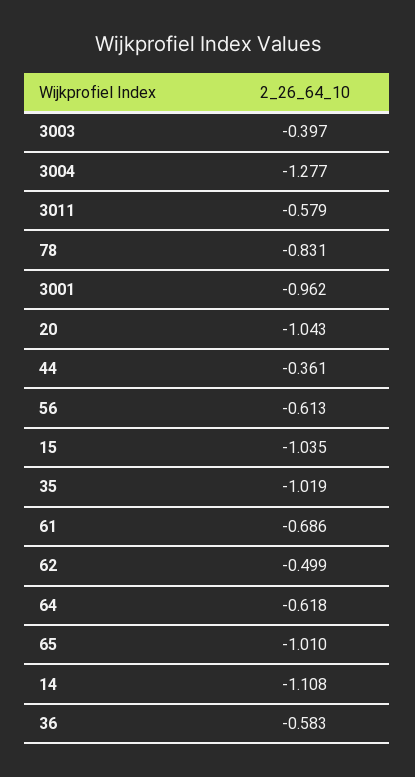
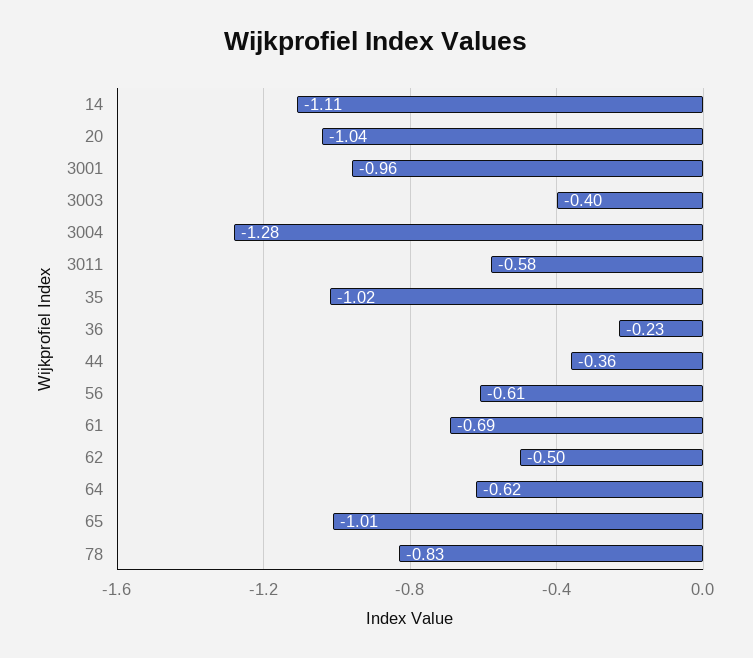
15: -1.035 -> none
36: -0.583 -> -0.23

